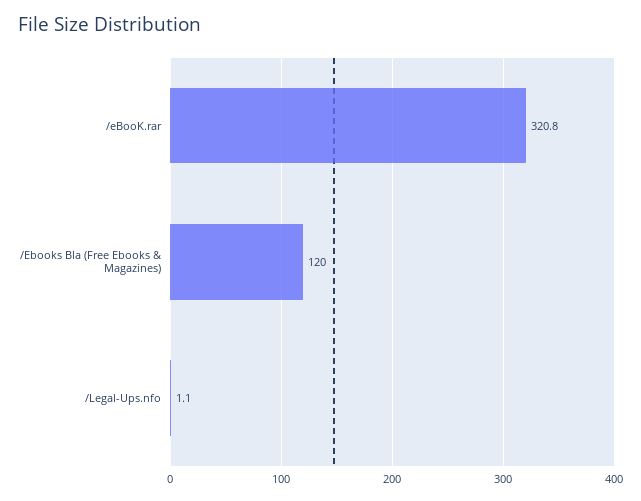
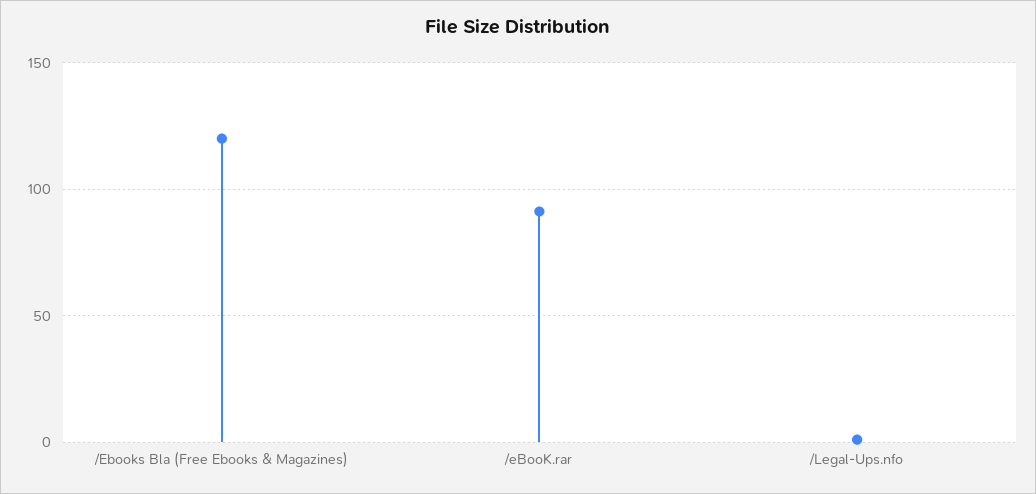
/eBooK.rar: 320.8 -> 90

